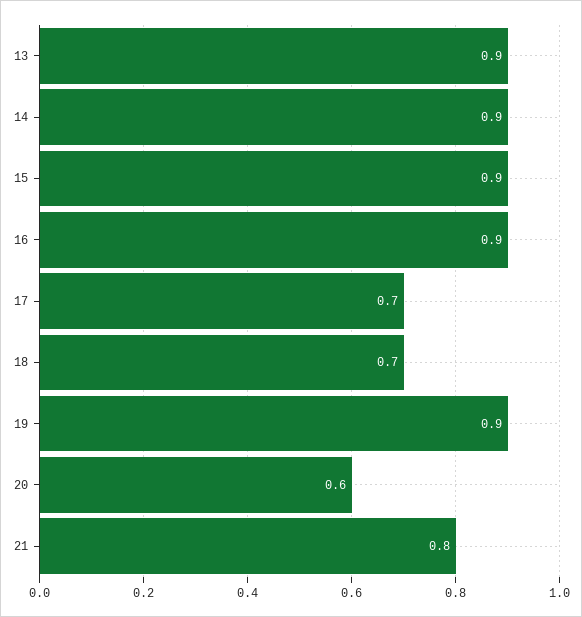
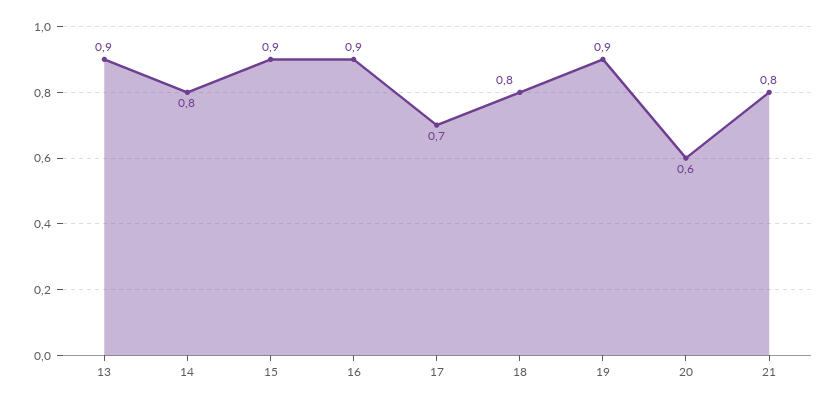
14: 0.9 -> 0.8
18: 0.7 -> 0.8

